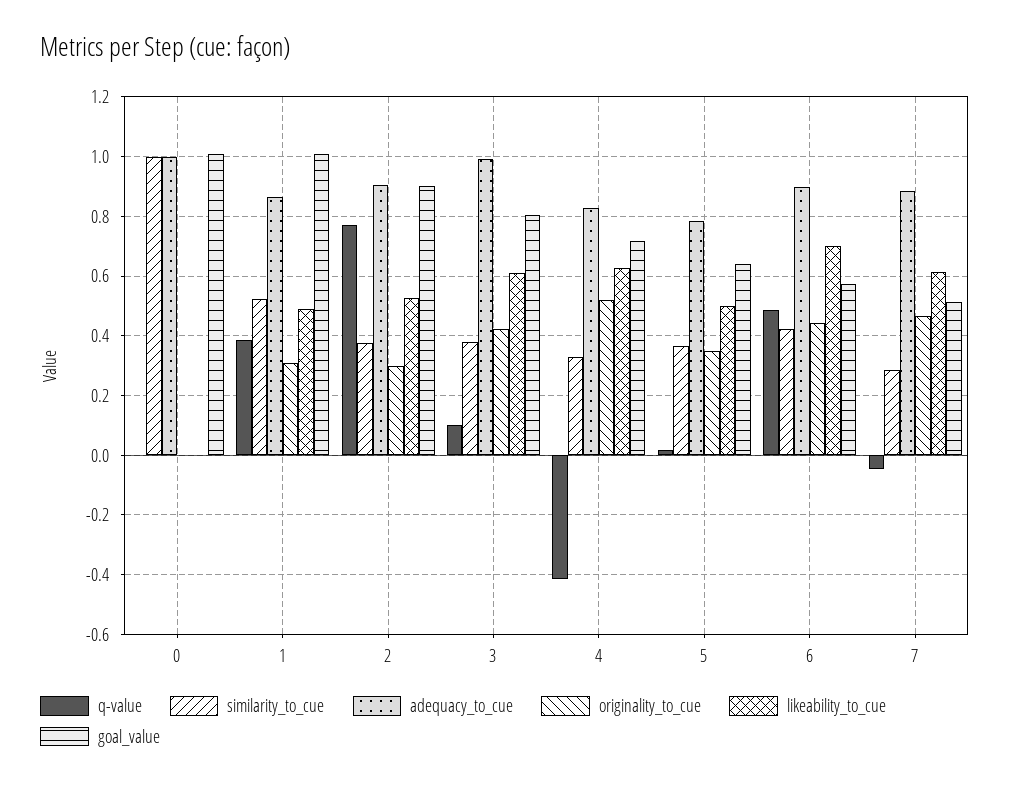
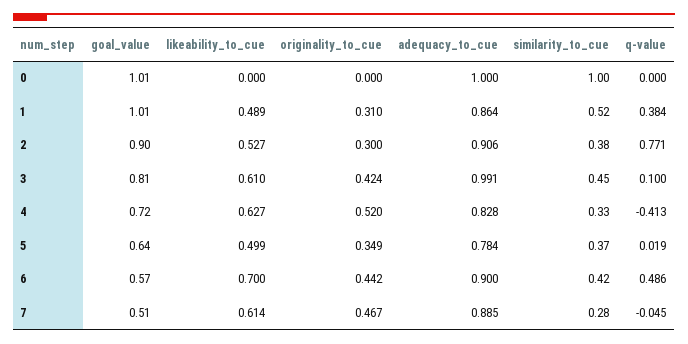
similarity_to_cue, 3: 0.375 -> 0.45

